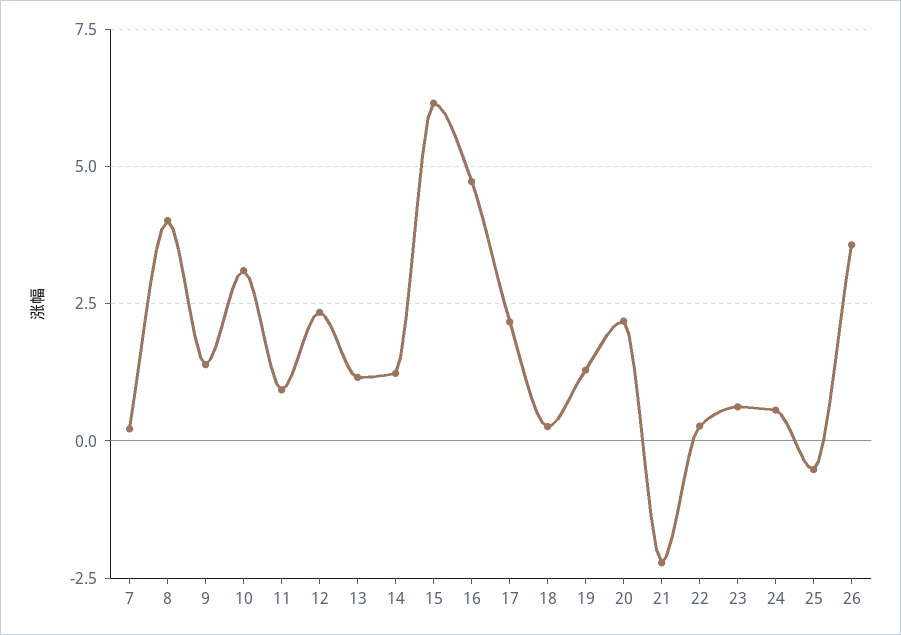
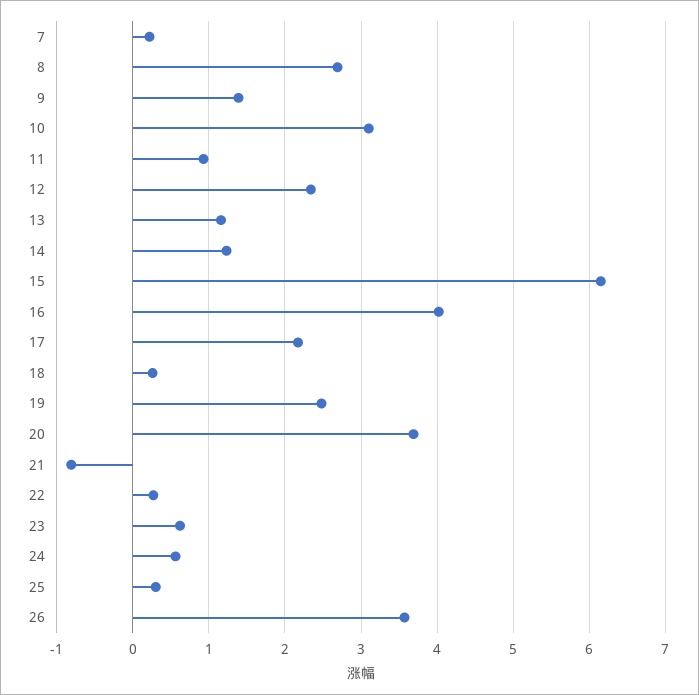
8: 4 -> 2.7
16: 4.75 -> 4
19: 1.25 -> 2.5
20: 2.25 -> 3.7
21: -2.25 -> -0.8
25: -0.5 -> 0.3

